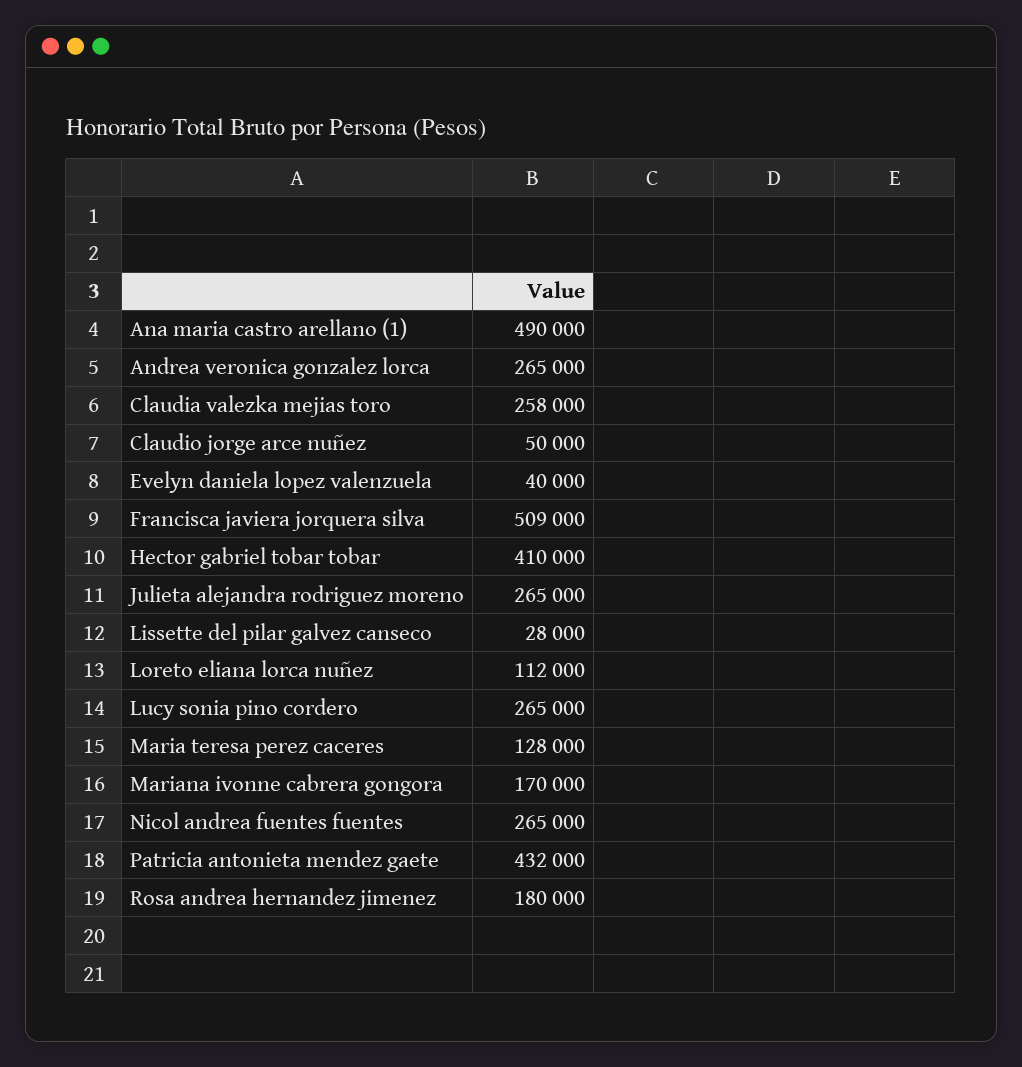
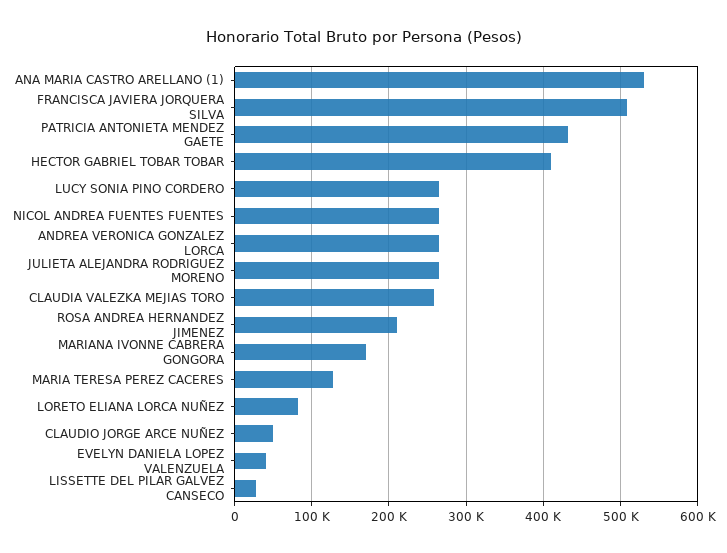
Ana maria castro arellano (1): 490000 -> 530000
Loreto eliana lorca nuñez: 112000 -> 80000
Rosa andrea hernandez jimenez: 180000 -> 210000

